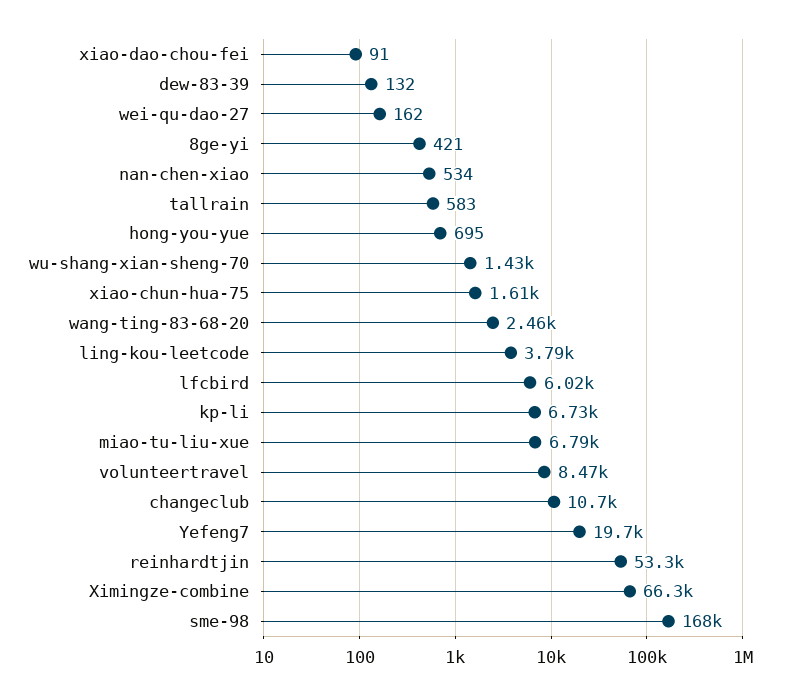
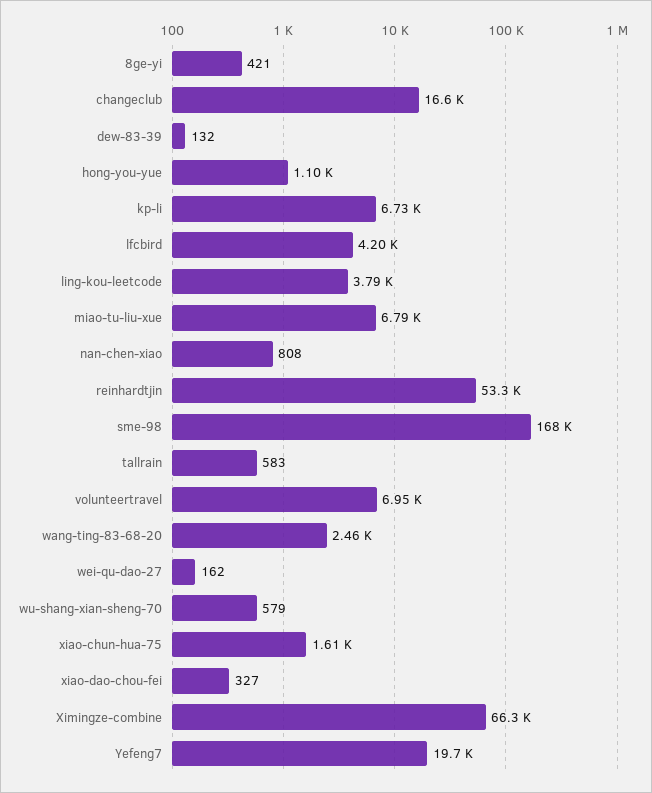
xiao-dao-chou-fei: 91 -> 327
nan-chen-xiao: 534 -> 808
hong-you-yue: 695 -> 1100
wu-shang-xian-sheng-70: 1430 -> 579
lfcbird: 6020 -> 4200
volunteertravel: 8470 -> 6950
changeclub: 10700 -> 16600

